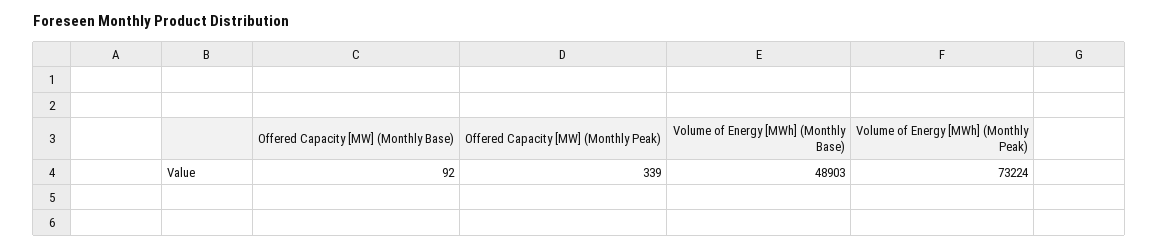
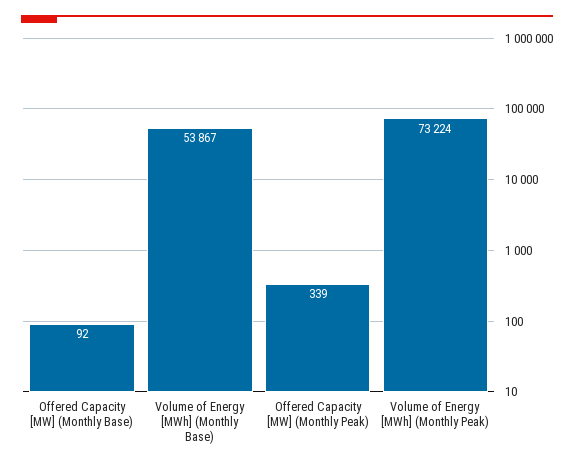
Volume of Energy [MWh] (Monthly Base): 48903 -> 53867

